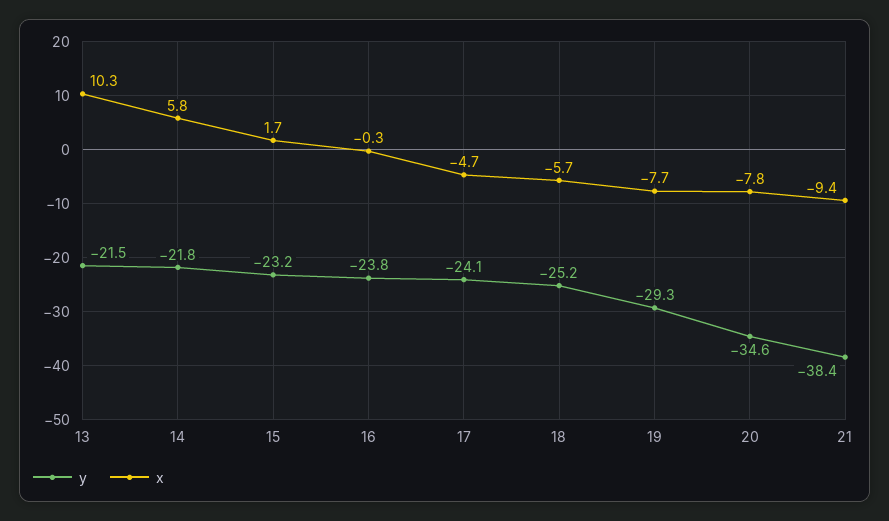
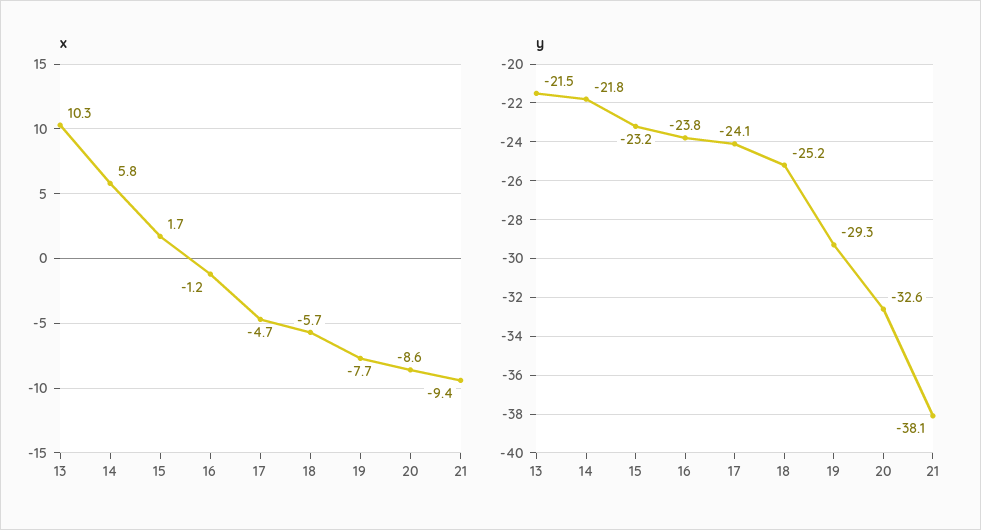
x, 16: -0.3 -> -1.2
y, 20: -34.6 -> -32.6
x, 20: -7.8 -> -8.6
y, 21: -38.4 -> -38.1

